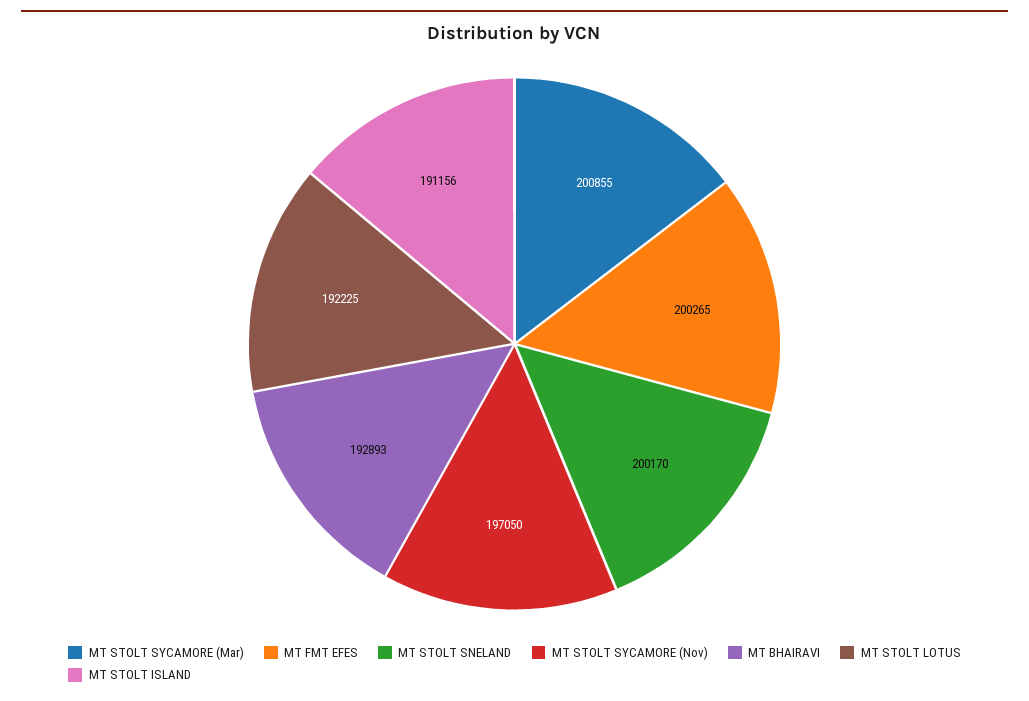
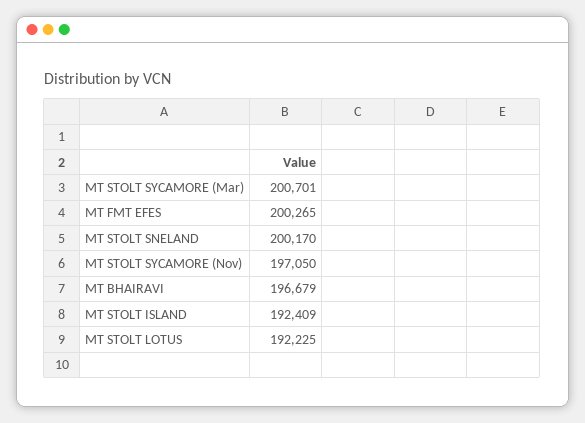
MT STOLT SYCAMORE (Mar): 200855 -> 200701
MT BHAIRAVI: 192893 -> 196679
MT STOLT ISLAND: 191156 -> 192409

